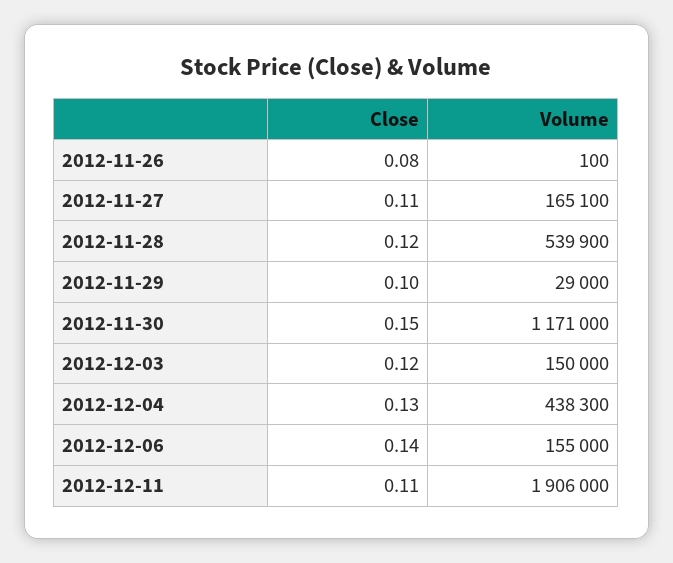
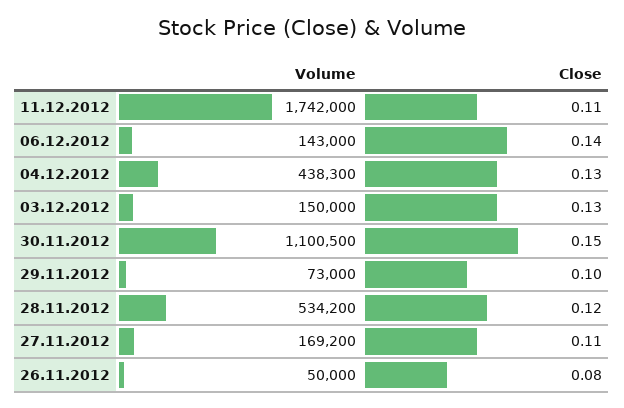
Volume, 2012-11-26: 100 -> 50000
Volume, 2012-11-27: 165100 -> 169200
Volume, 2012-11-28: 539900 -> 534200
Volume, 2012-11-29: 29000 -> 73000
Volume, 2012-11-30: 1171000 -> 1100500
Close, 2012-12-03: 0.12 -> 0.13
Volume, 2012-12-06: 155000 -> 143000
Volume, 2012-12-11: 1906000 -> 1742000

